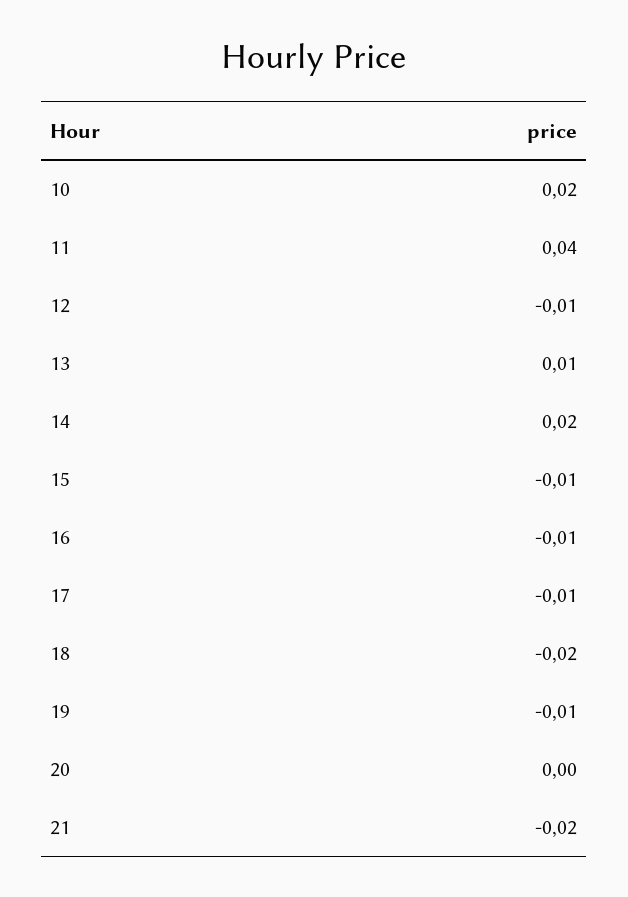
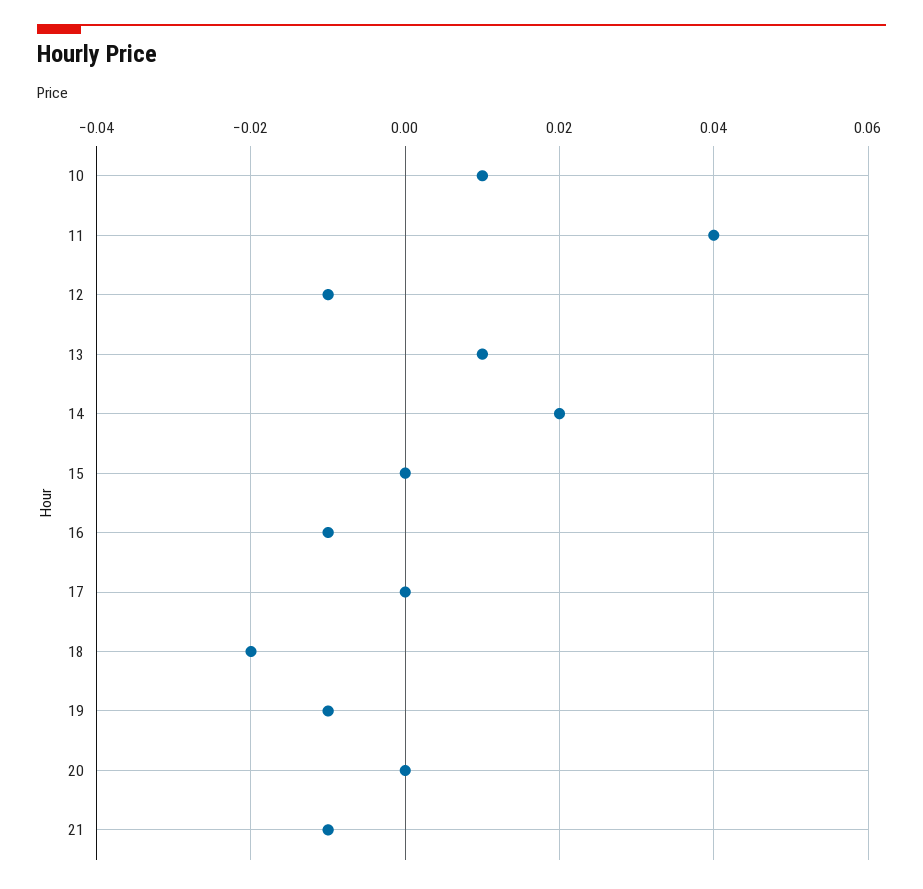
10: 0.02 -> 0.01
15: -0.01 -> 0
17: -0.01 -> 0
21: -0.02 -> -0.01

